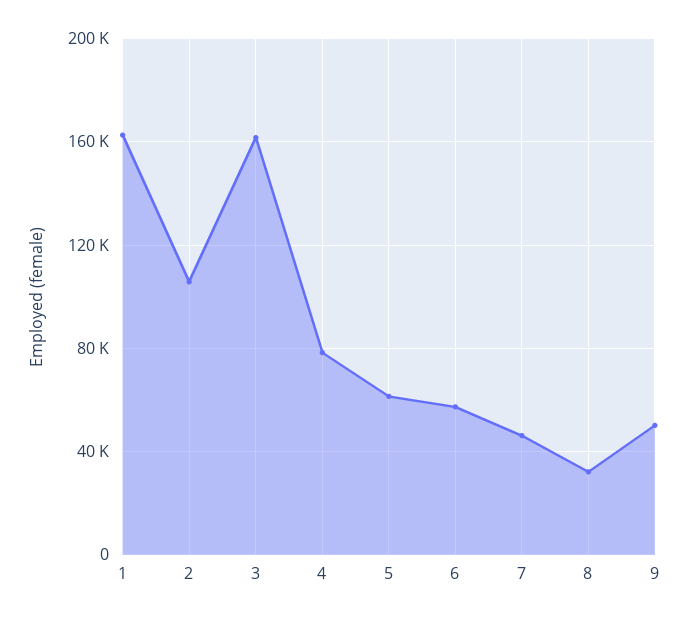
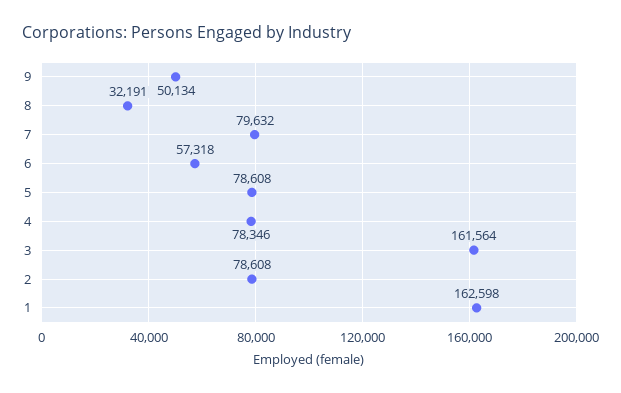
2: 105000 -> 78608
5: 60000 -> 78608
7: 45000 -> 79632

